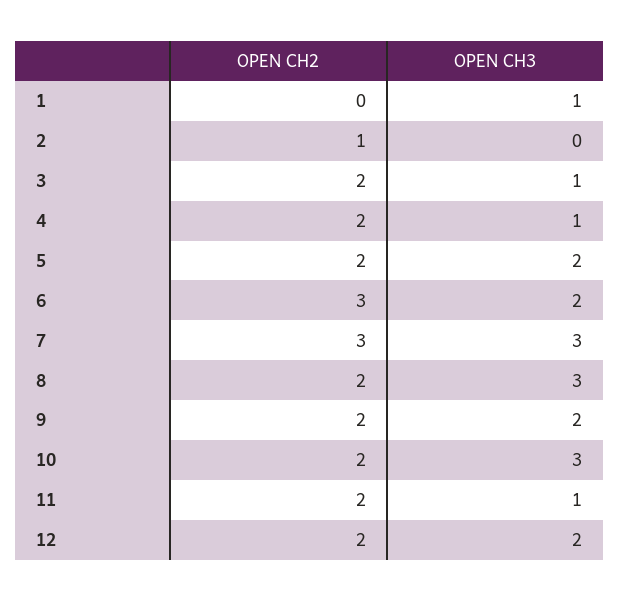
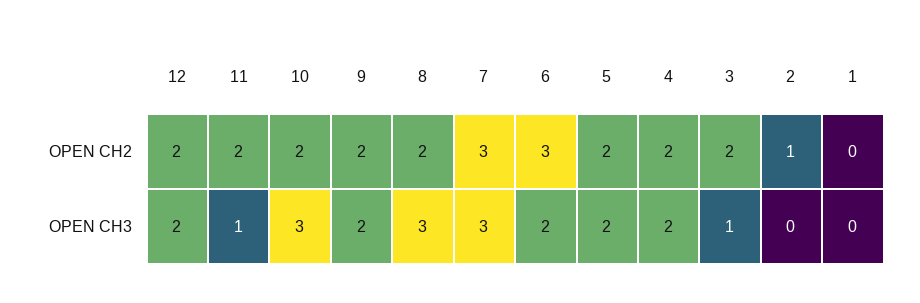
OPEN CH3, 1: 1 -> 0
OPEN CH3, 4: 1 -> 2

